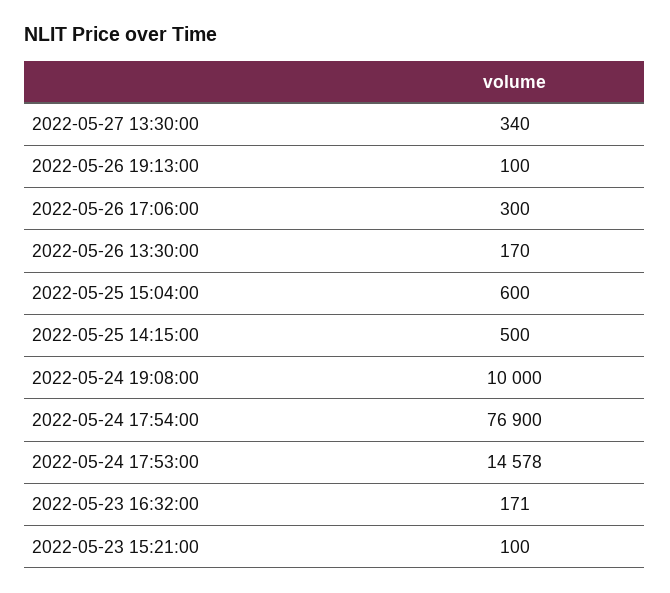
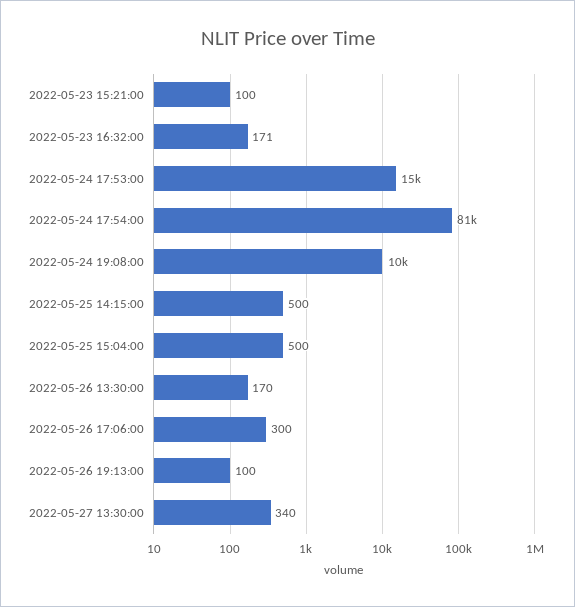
2022-05-25 15:04:00: 600 -> 500
2022-05-24 17:54:00: 76900 -> 81000

